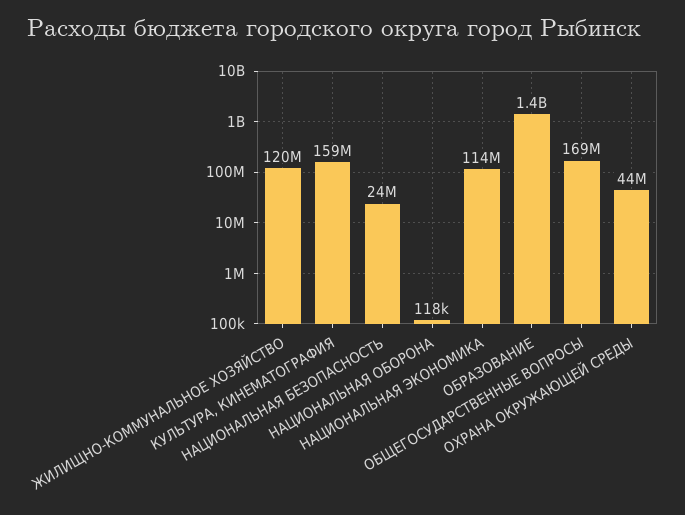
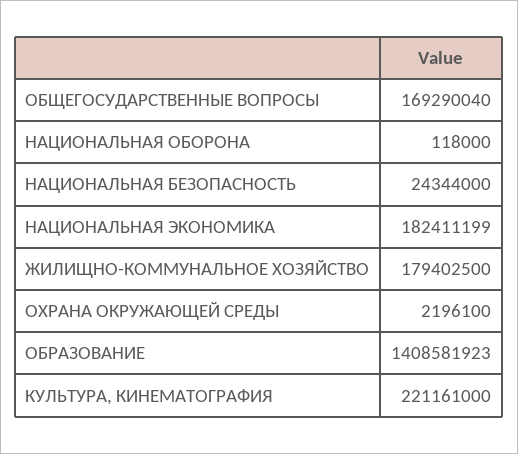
ЖИЛИЩНО-КОММУНАЛЬНОЕ ХОЗЯЙСТВО: 120000000 -> 179402500
КУЛЬТУРА, КИНЕМАТОГРАФИЯ: 159000000 -> 221161000
НАЦИОНАЛЬНАЯ ЭКОНОМИКА: 114000000 -> 182411199
ОХРАНА ОКРУЖАЮЩЕЙ СРЕДЫ: 44000000 -> 2196100

